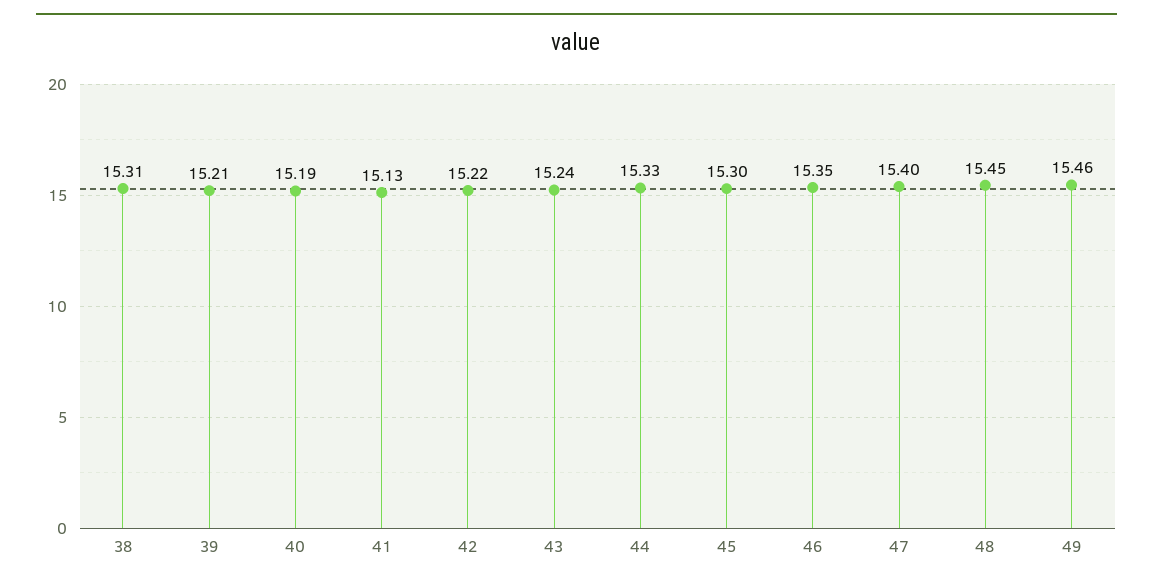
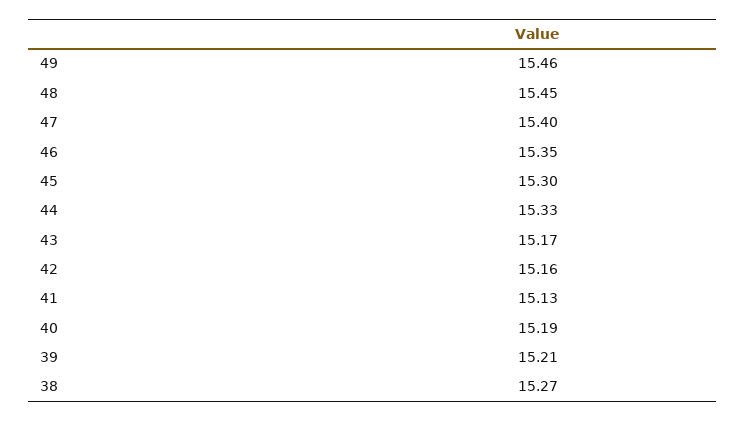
38: 15.31 -> 15.27
42: 15.22 -> 15.16
43: 15.24 -> 15.17

